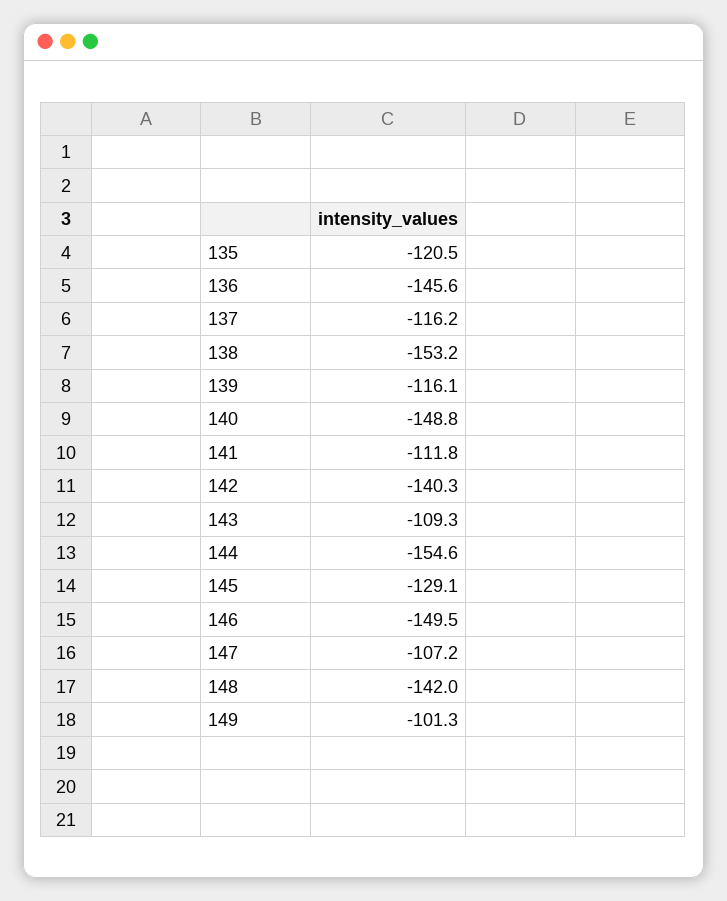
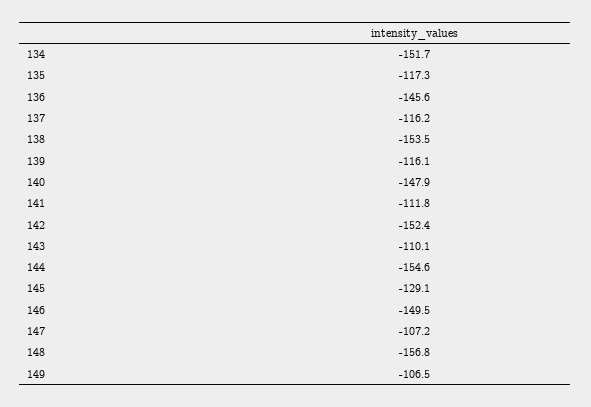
135: -120.5 -> -117.3
138: -153.2 -> -153.5
140: -148.8 -> -147.9
142: -140.3 -> -152.4
143: -109.3 -> -110.1
148: -142 -> -156.8
149: -101.3 -> -106.5
134: none -> -151.7

